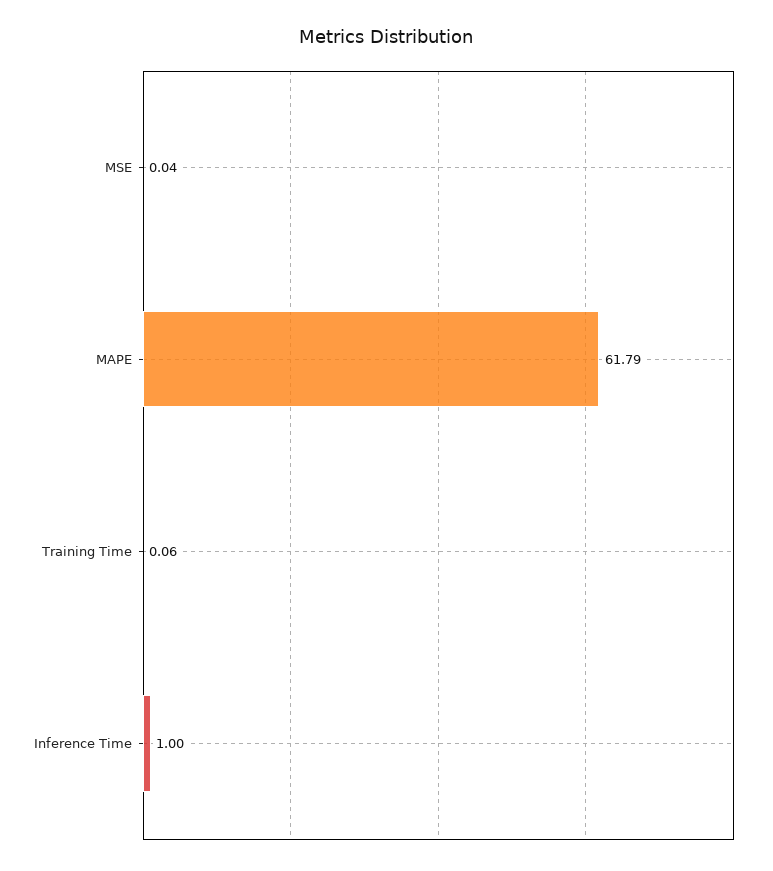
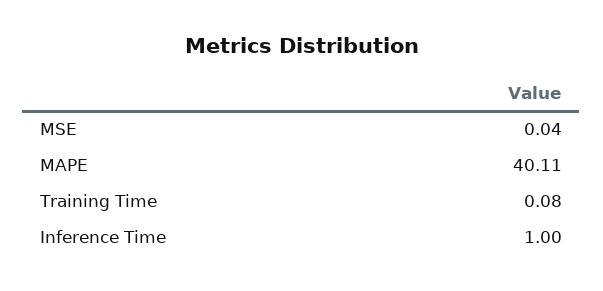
MAPE: 61.79 -> 40.11
Training Time: 0.06 -> 0.08

